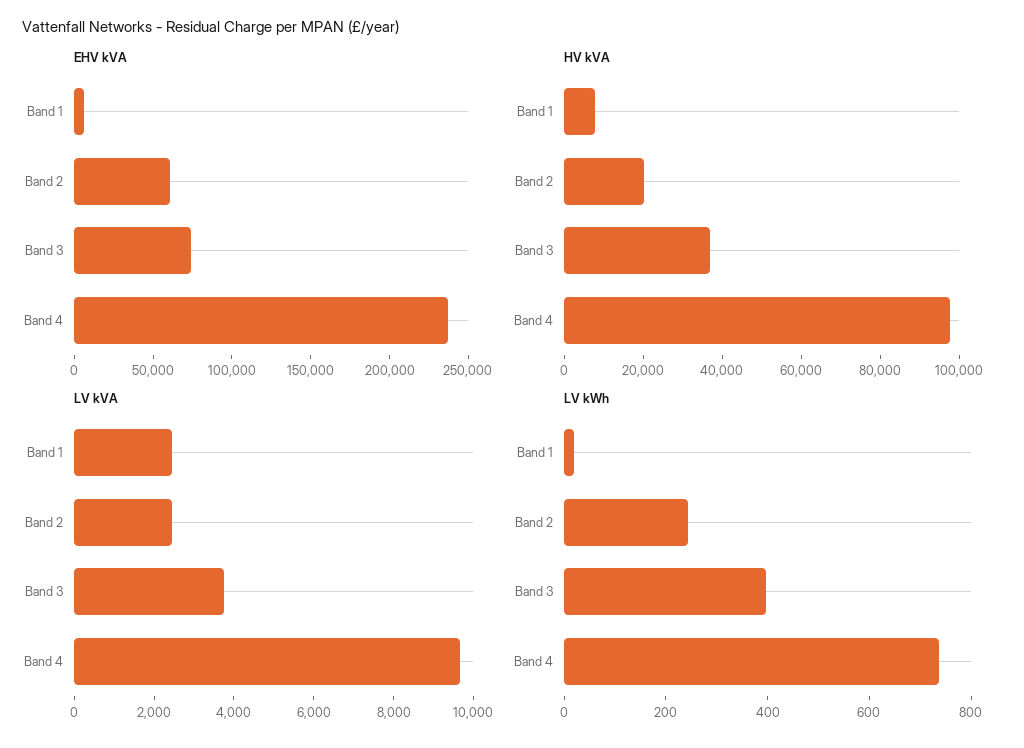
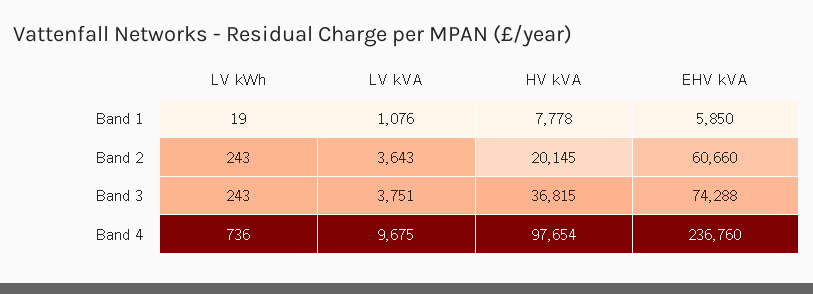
LV kVA, Band 1: 2500 -> 1076
LV kVA, Band 2: 2500 -> 3643
LV kWh, Band 3: 400 -> 243

